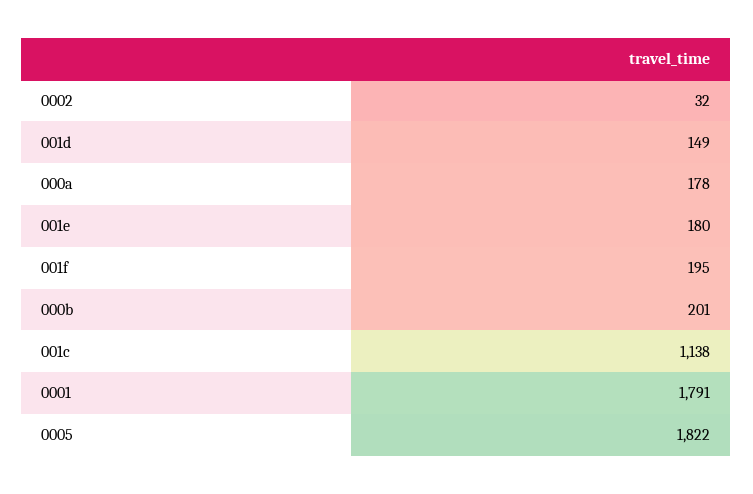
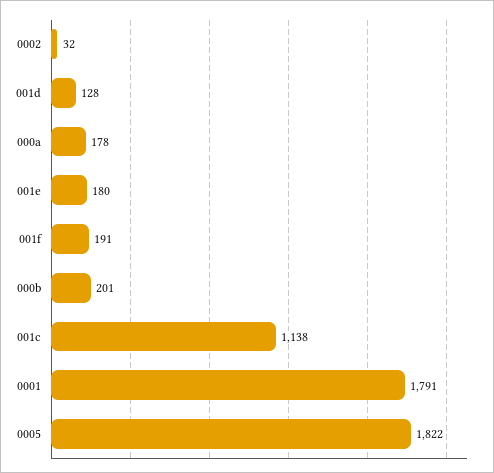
001d: 149 -> 128
001f: 195 -> 191

